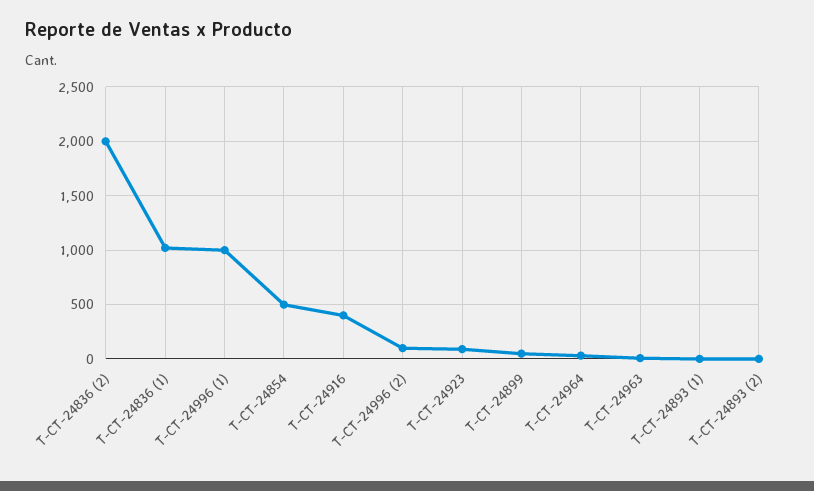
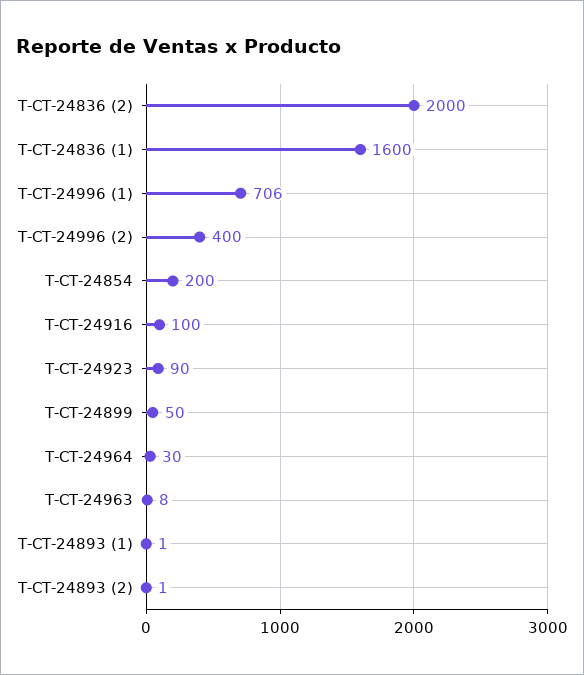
T-CT-24836 (1): 1000 -> 1600
T-CT-24996 (1): 1000 -> 706
T-CT-24854: 500 -> 200
T-CT-24916: 400 -> 100
T-CT-24996 (2): 100 -> 400

